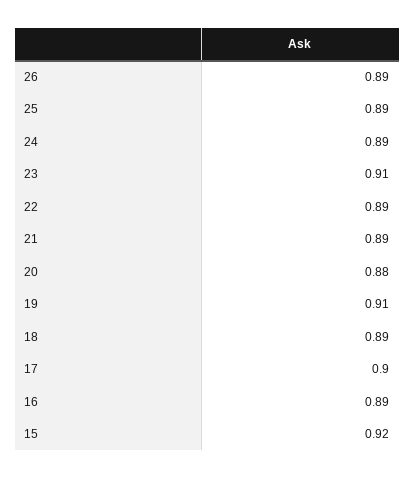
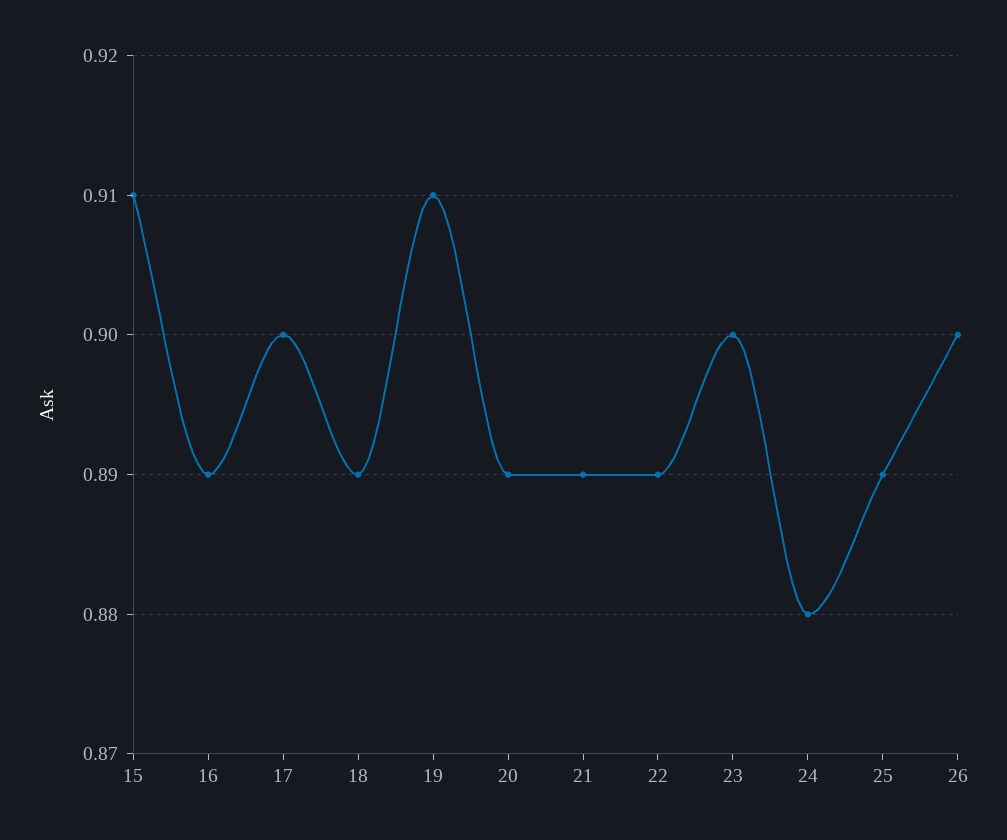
26: 0.89 -> 0.9
24: 0.89 -> 0.88
23: 0.91 -> 0.9
20: 0.88 -> 0.89
15: 0.92 -> 0.91

